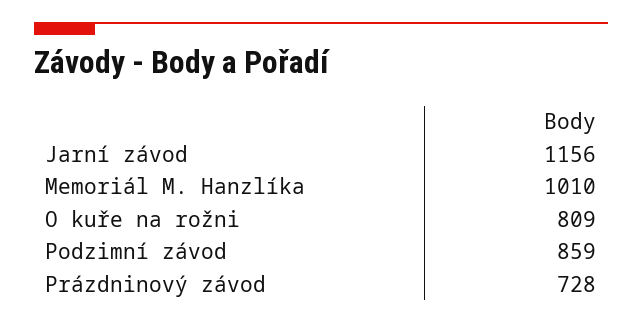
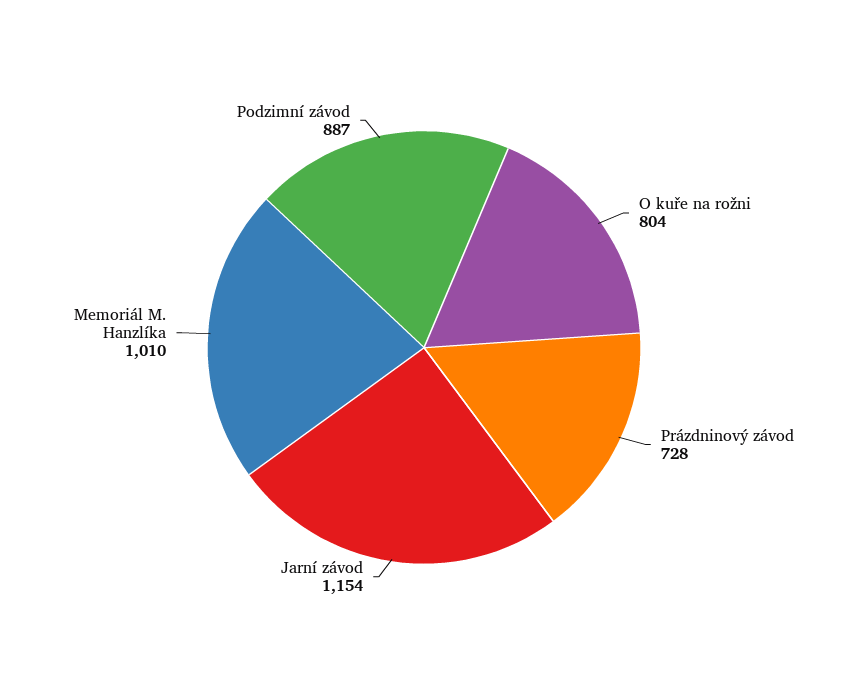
Jarní závod: 1156 -> 1154
O kuře na rožni: 809 -> 804
Podzimní závod: 859 -> 887

